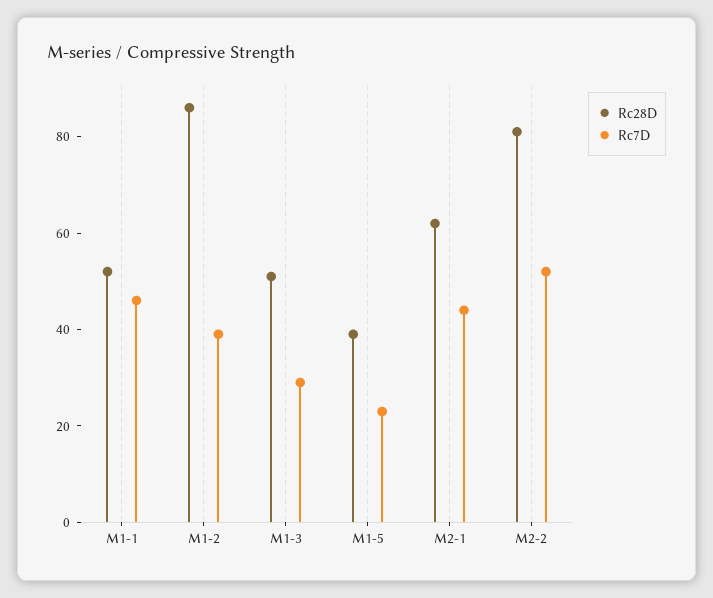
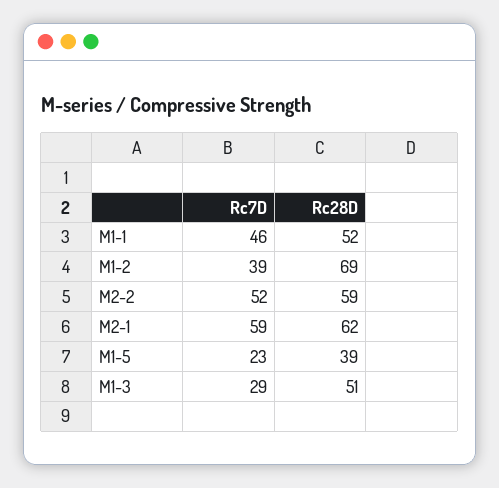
Rc28D, M1-2: 85 -> 69
Rc7D, M2-1: 45 -> 59
Rc28D, M2-2: 80 -> 59

